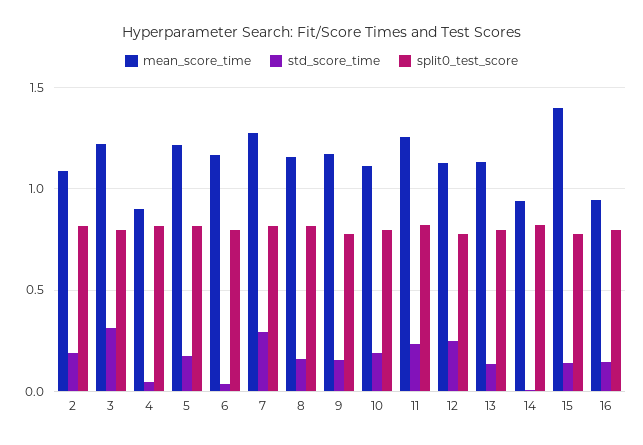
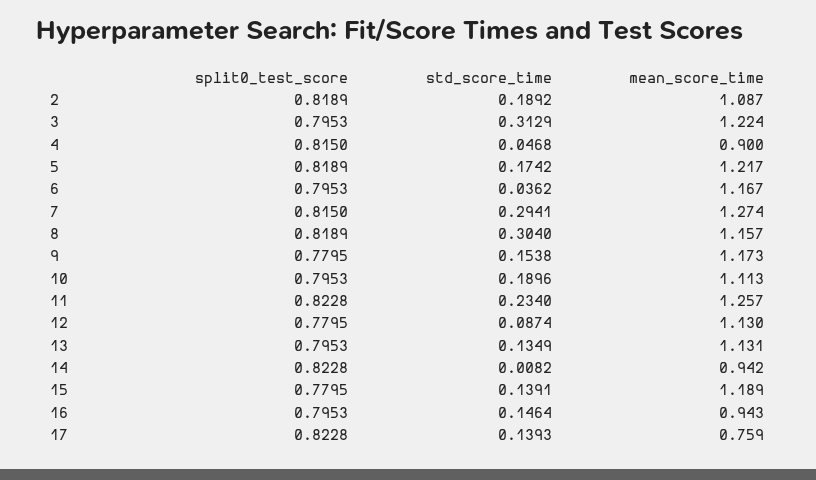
std_score_time, 8: 0.15 -> 0.304
std_score_time, 12: 0.25 -> 0.0874
mean_score_time, 15: 1.4 -> 1.189
split0_test_score, 17: none -> 0.8228
std_score_time, 17: none -> 0.1393
mean_score_time, 17: none -> 0.759

